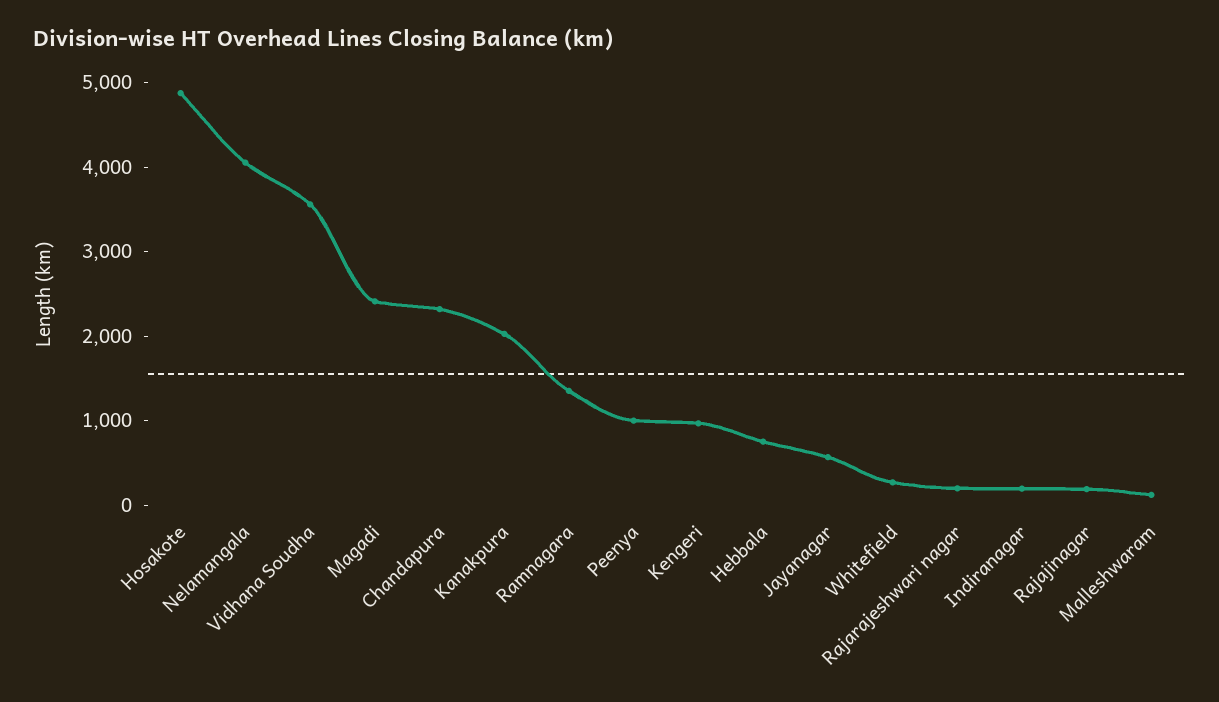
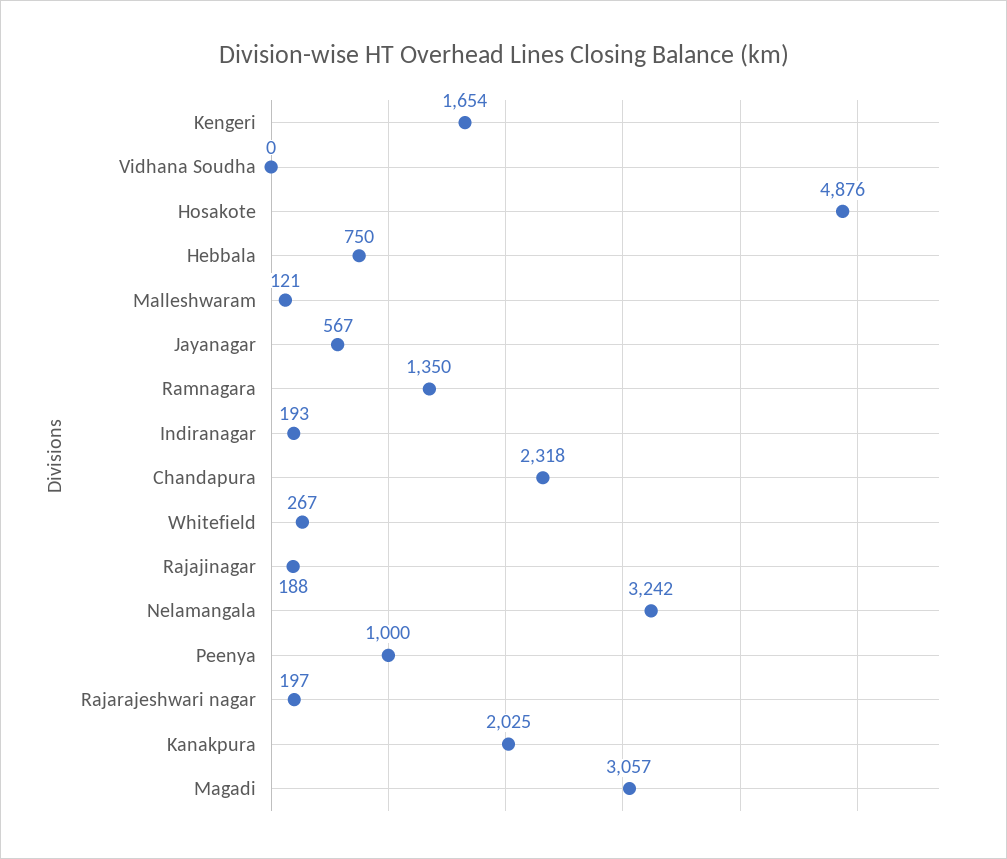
Nelamangala: 4000 -> 3242
Vidhana Soudha: 3600 -> 0
Magadi: 2400 -> 3057
Kengeri: 1000 -> 1654

